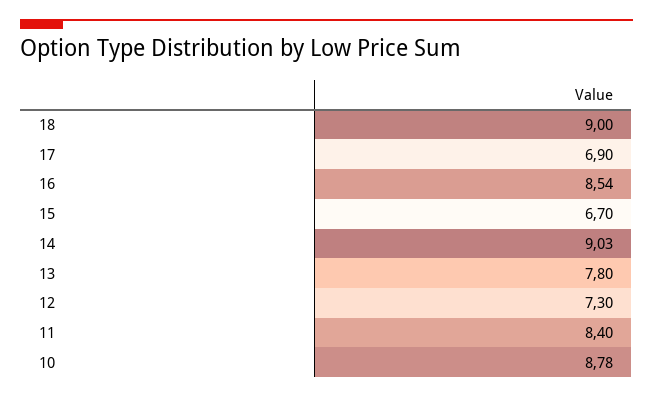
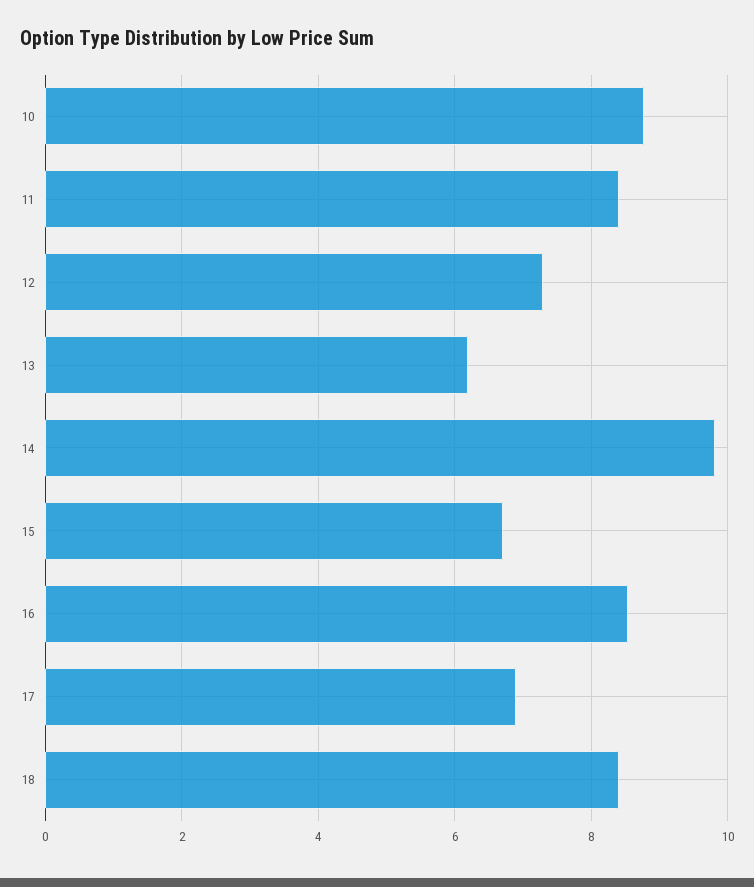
18: 9 -> 8.4
14: 9.03 -> 9.8
13: 7.8 -> 6.2

